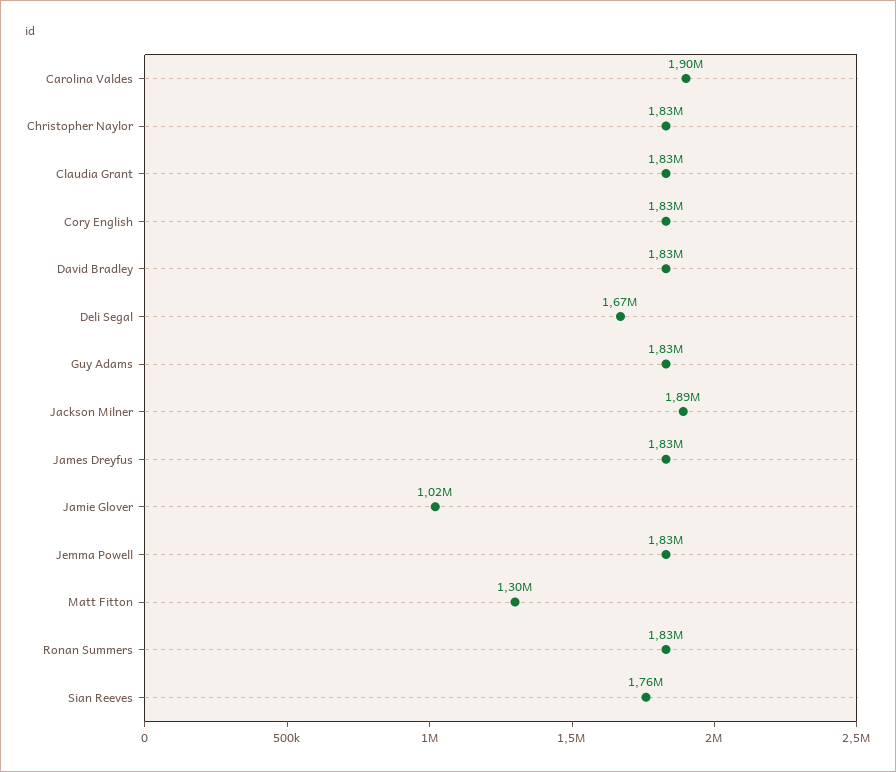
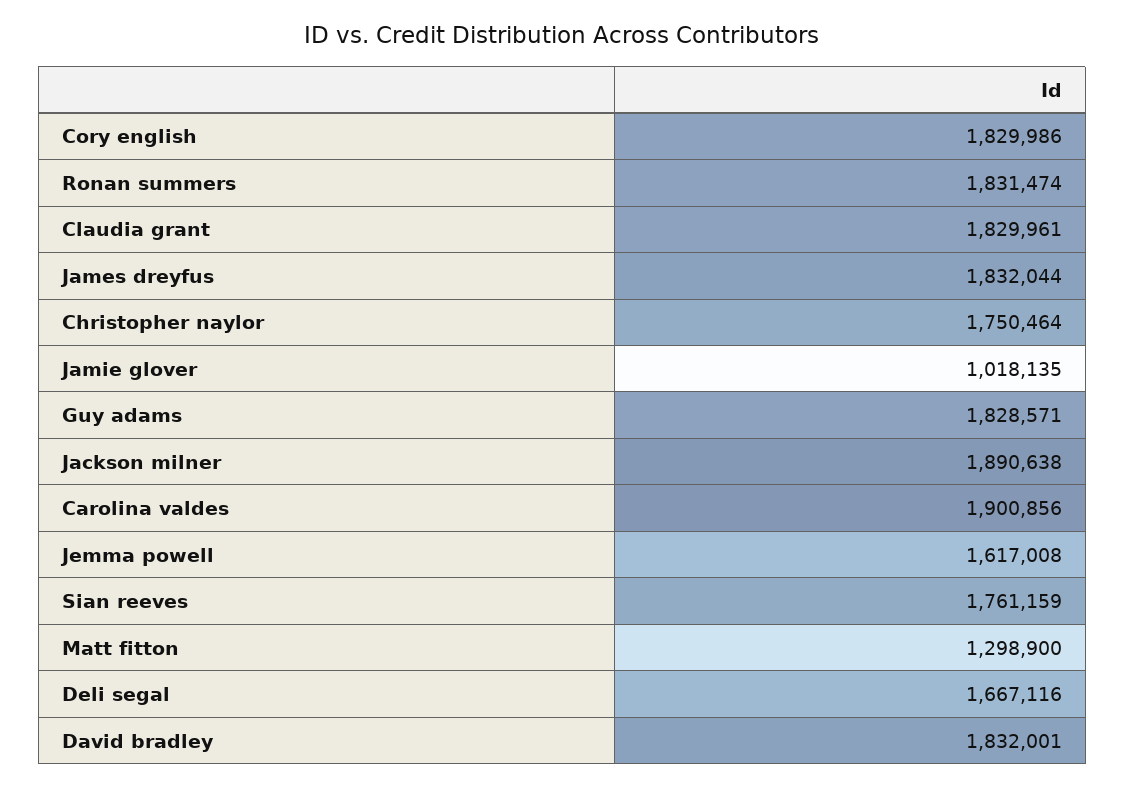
Christopher Naylor: 1830000 -> 1750464
Jemma Powell: 1830000 -> 1617008

